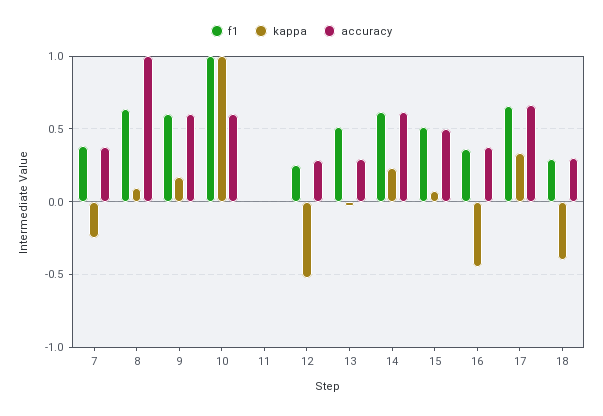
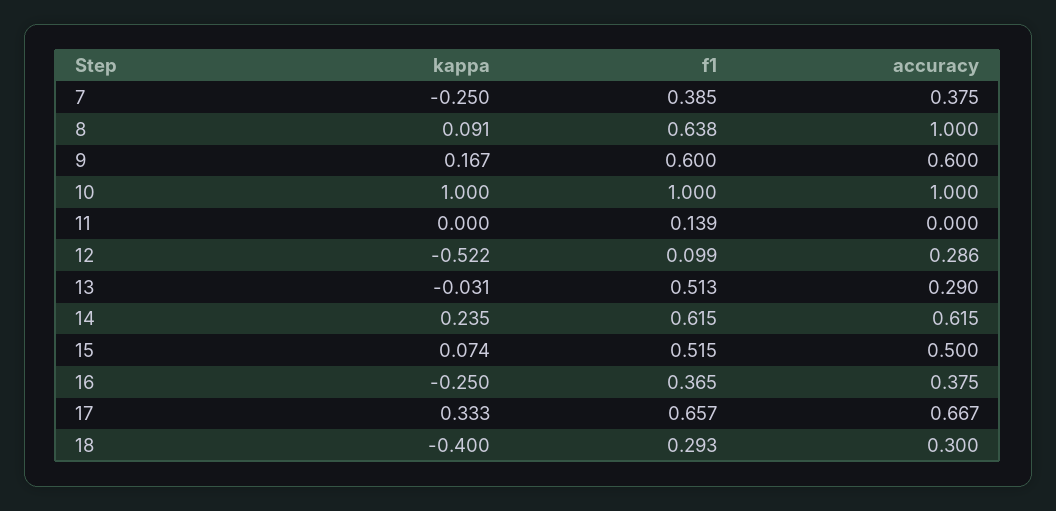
accuracy, 10: 0.6 -> 1
f1, 11: 0 -> 0.139
f1, 12: 0.25 -> 0.099
kappa, 16: -0.45 -> -0.25

